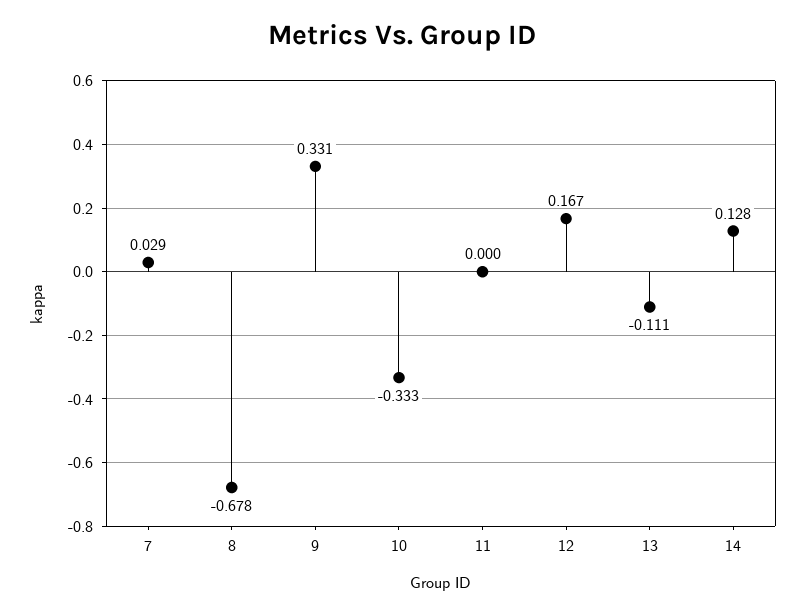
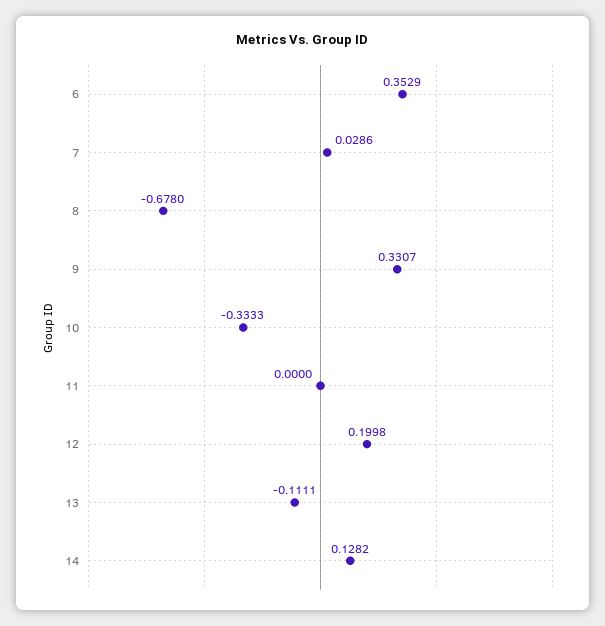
12: 0.167 -> 0.1998
6: none -> 0.3529

